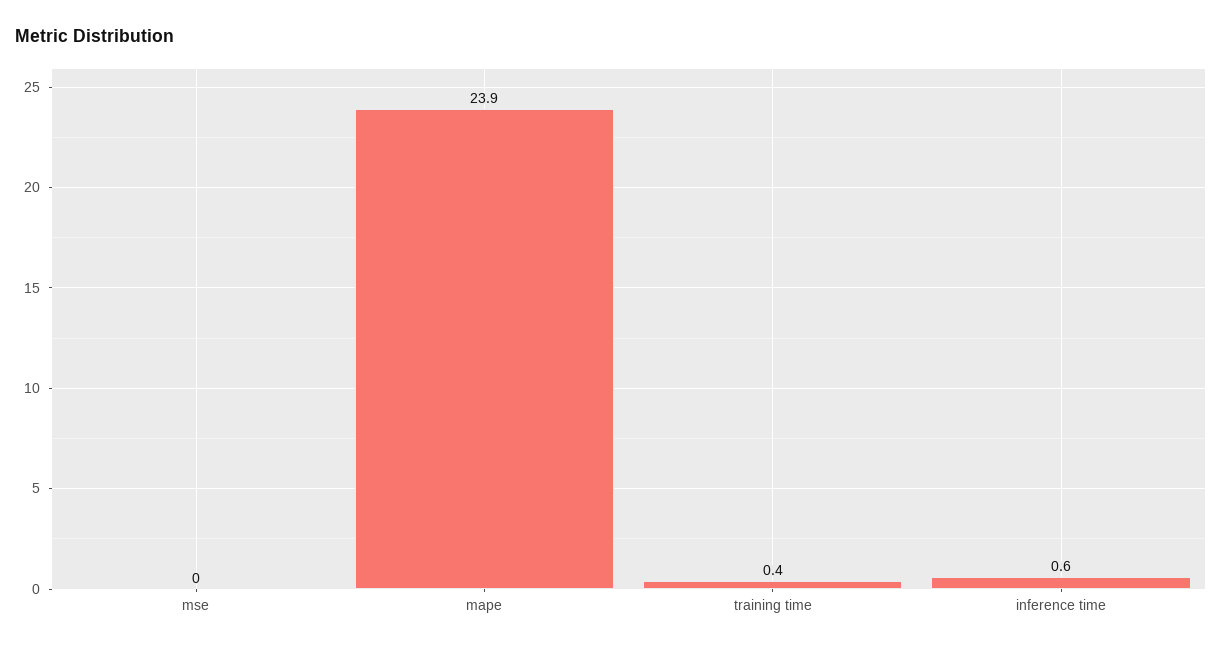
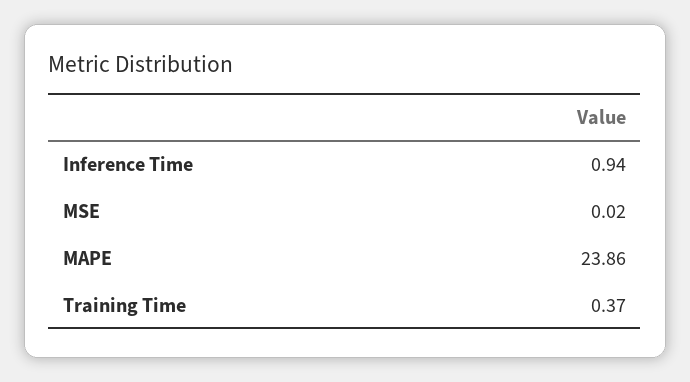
inference time: 0.6 -> 0.94

